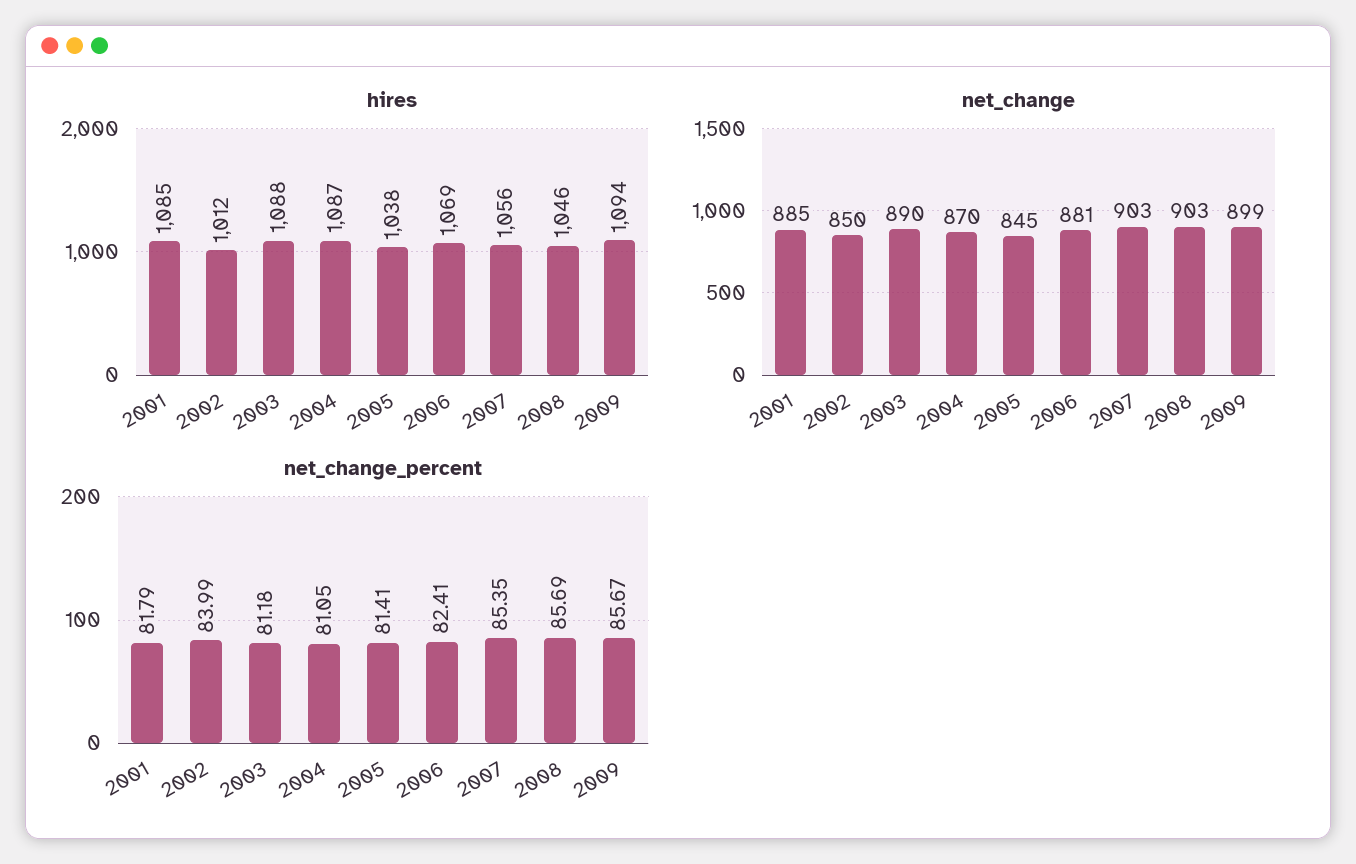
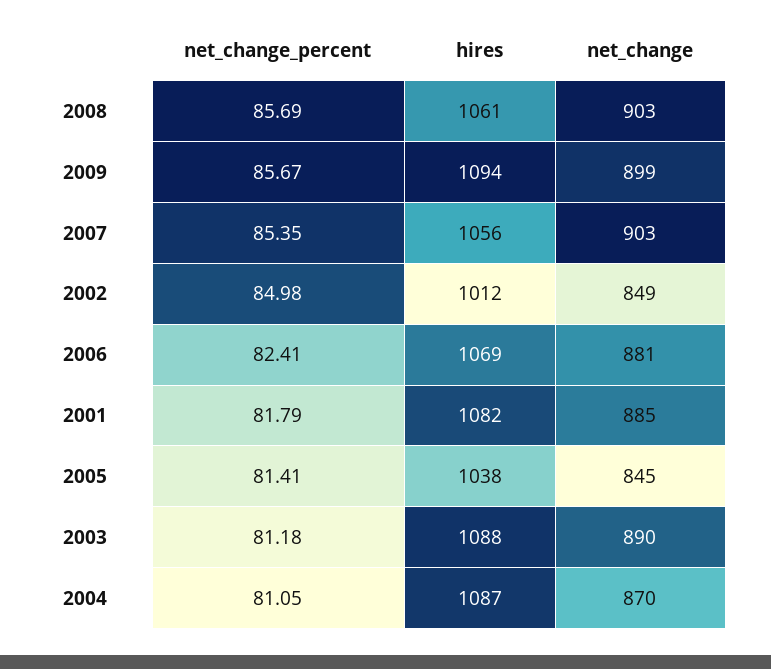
hires, 2001: 1085 -> 1082
hires, 2008: 1046 -> 1061
net_change, 2002: 850 -> 849
net_change_percent, 2002: 83.99 -> 84.98

